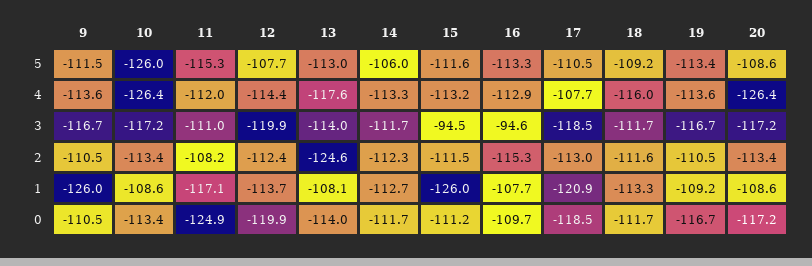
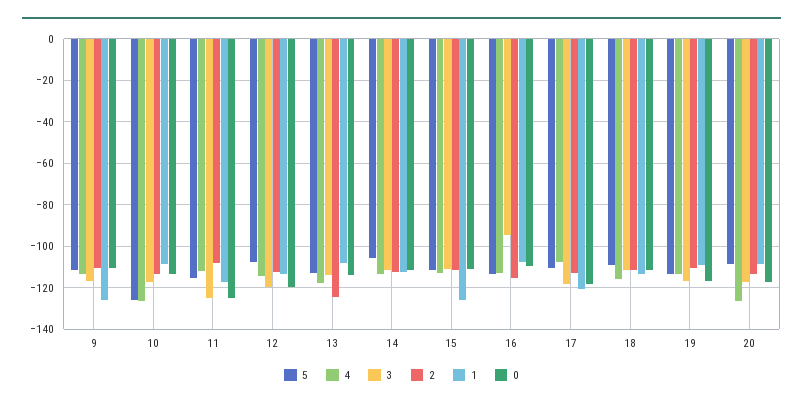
3, 11: -111 -> -125
3, 15: -94.5 -> -110

